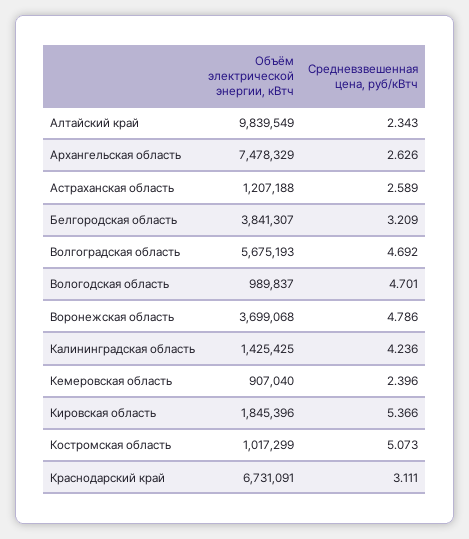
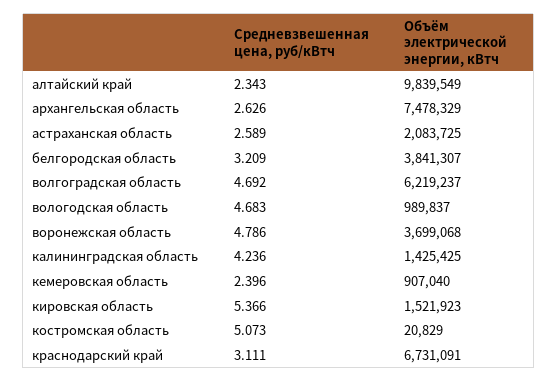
Объём электрической энергии, кВтч, Астраханская область: 1207188 -> 2083725
Объём электрической энергии, кВтч, Волгоградская область: 5675193 -> 6219237
Средневзвешенная цена, руб/кВтч, Вологодская область: 4.701 -> 4.683
Объём электрической энергии, кВтч, Кировская область: 1845396 -> 1521923
Объём электрической энергии, кВтч, Костромская область: 1017299 -> 20829

